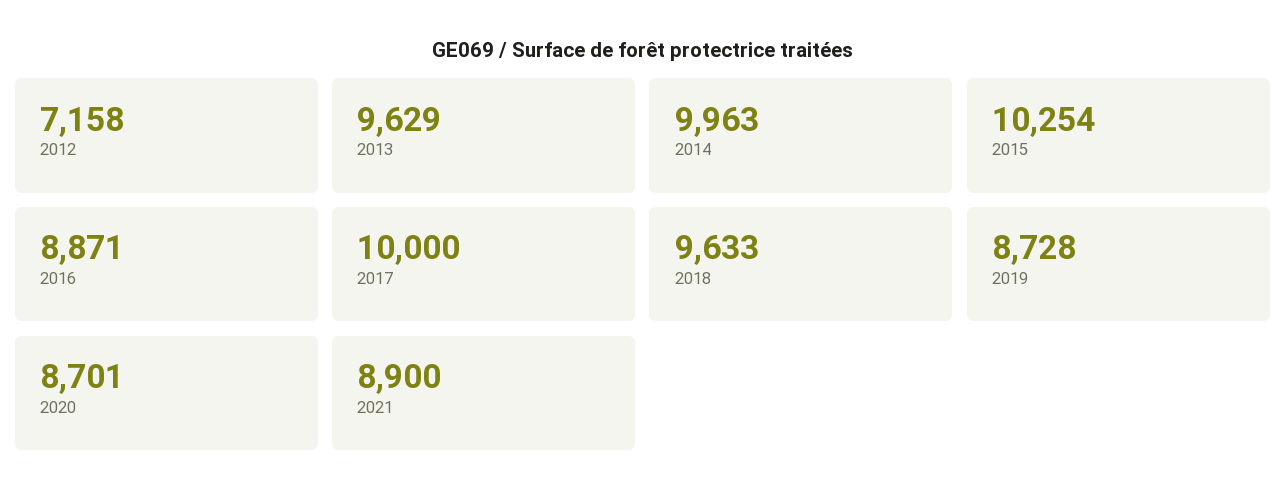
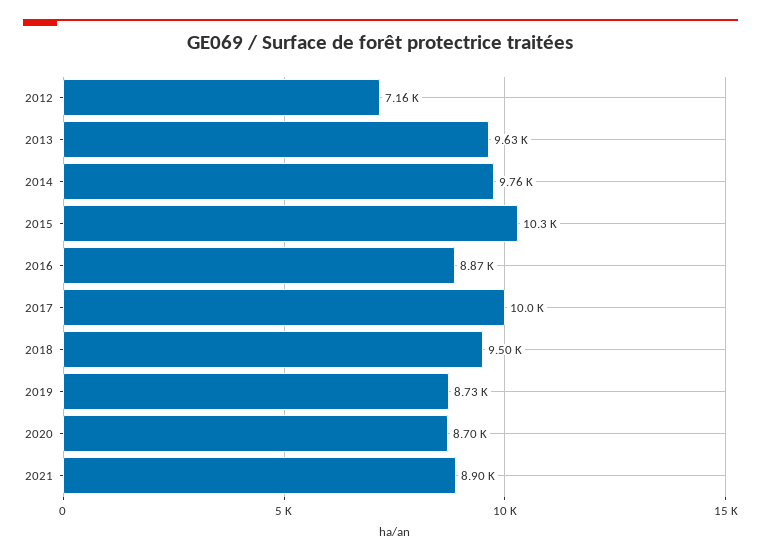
2014: 9963 -> 9760
2018: 9633 -> 9500

